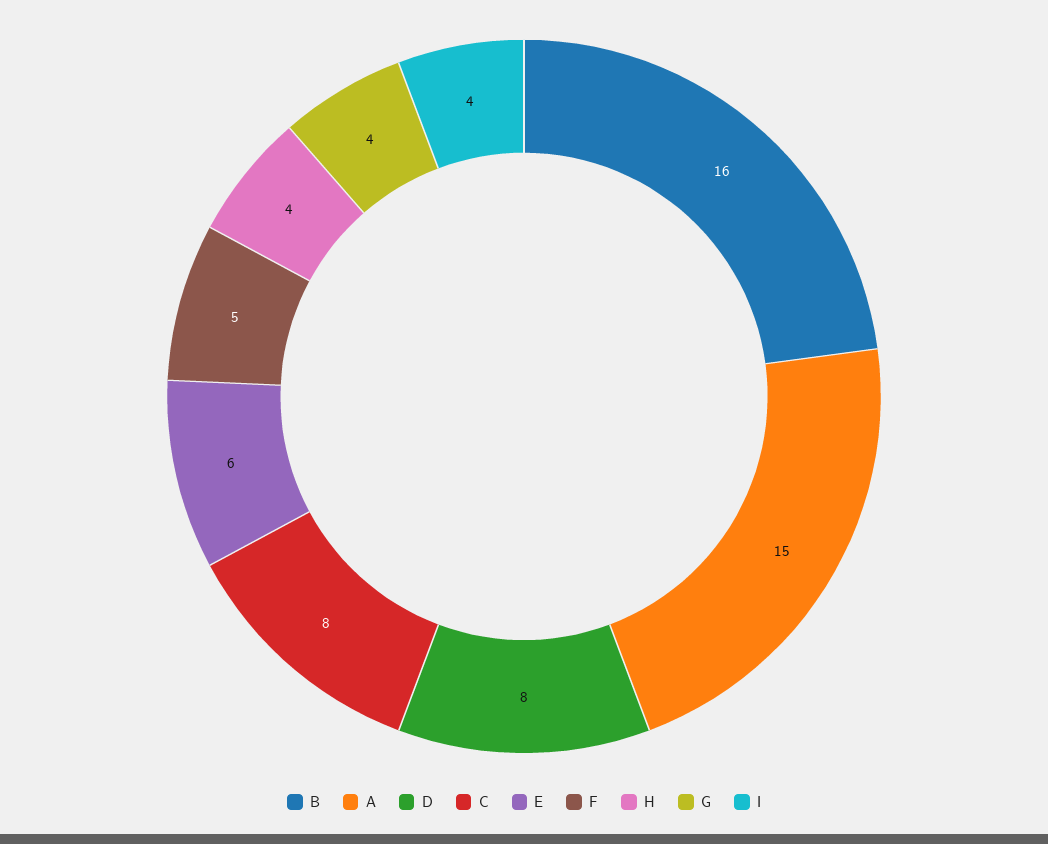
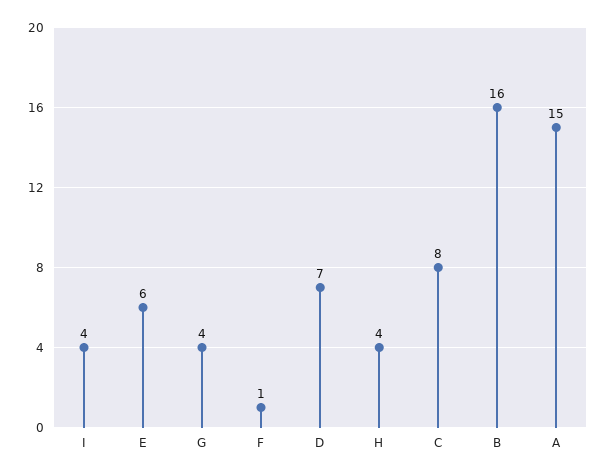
D: 8 -> 7
F: 5 -> 1

